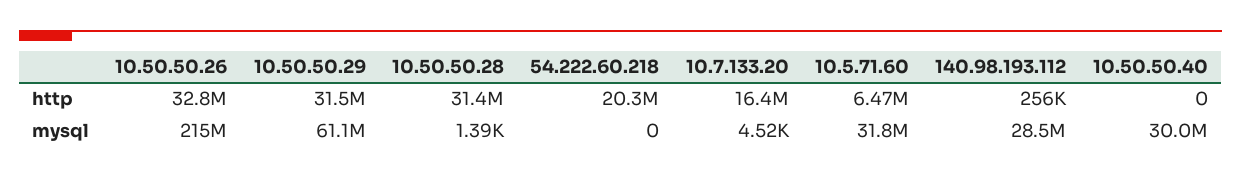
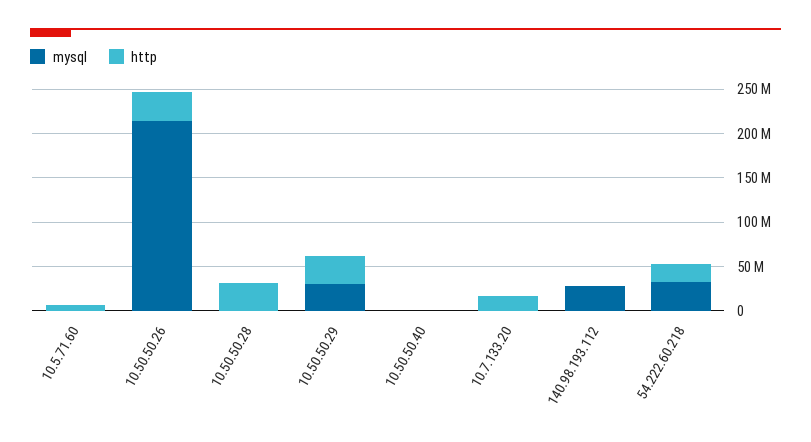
mysql, 10.50.50.29: 61100000 -> 30000000
mysql, 54.222.60.218: 0 -> 30000000
mysql, 10.5.71.60: 31800000 -> 0
mysql, 10.50.50.40: 30000000 -> 0

